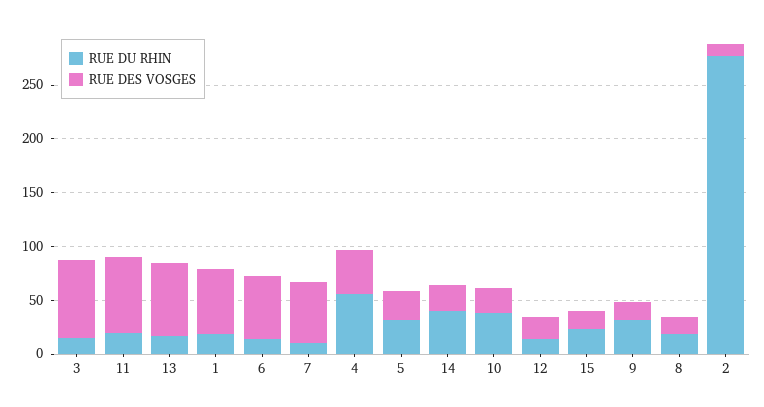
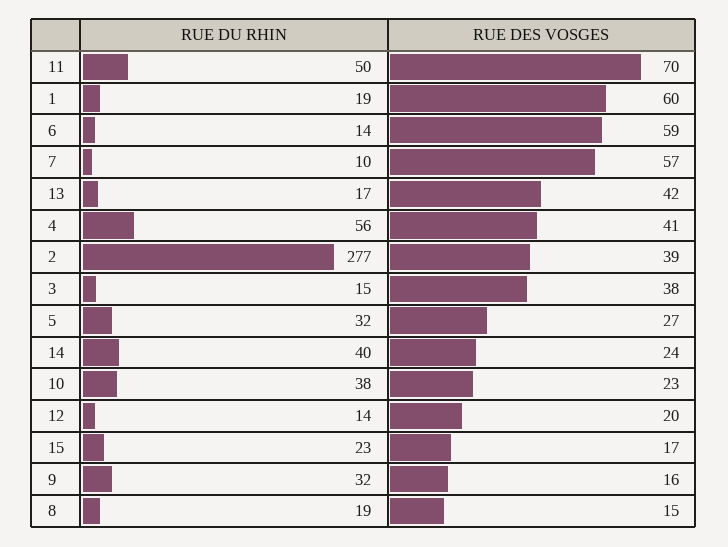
RUE DES VOSGES, 3: 70 -> 38
RUE DU RHIN, 11: 20 -> 50
RUE DES VOSGES, 13: 70 -> 42
RUE DES VOSGES, 2: 10 -> 39

